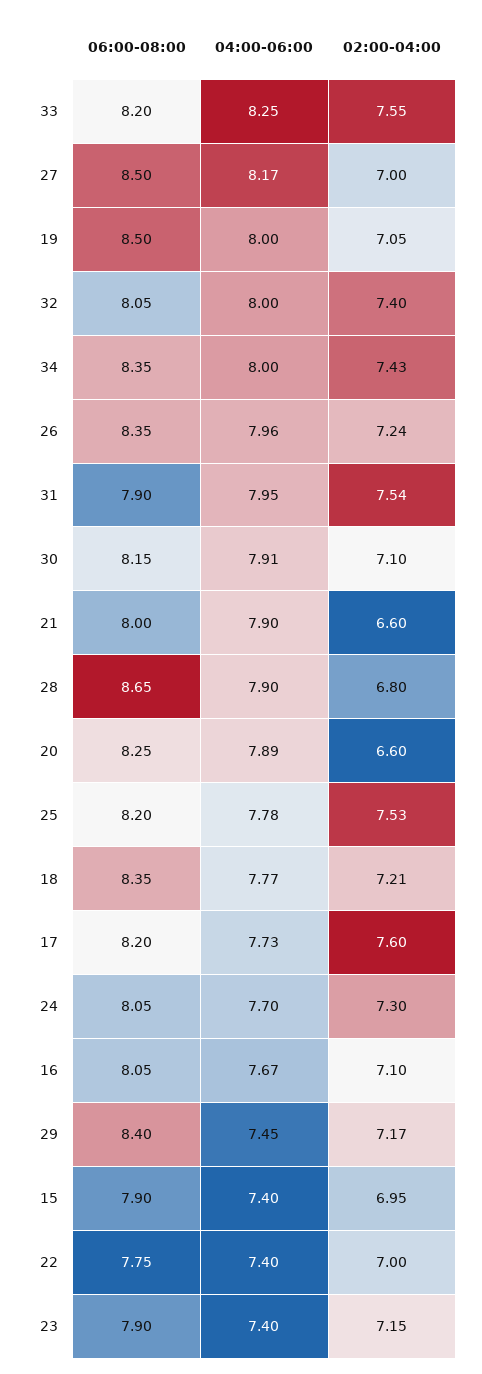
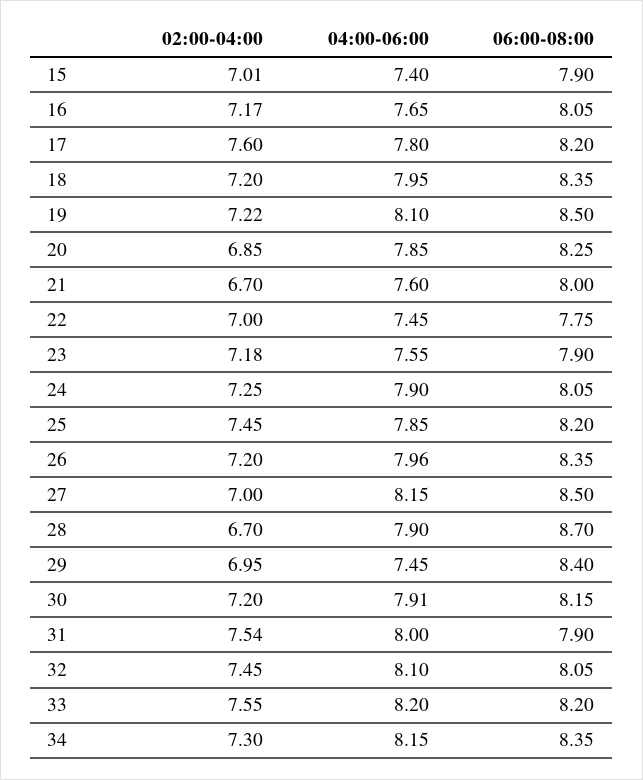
04:00-06:00, 33: 8.25 -> 8.2
04:00-06:00, 27: 8.17 -> 8.15
04:00-06:00, 19: 8 -> 8.1
02:00-04:00, 19: 7.05 -> 7.22
04:00-06:00, 32: 8 -> 8.1
02:00-04:00, 32: 7.4 -> 7.45
04:00-06:00, 34: 8 -> 8.15
02:00-04:00, 34: 7.43 -> 7.3
02:00-04:00, 26: 7.24 -> 7.2
04:00-06:00, 31: 7.95 -> 8
02:00-04:00, 30: 7.1 -> 7.2
04:00-06:00, 21: 7.9 -> 7.6
02:00-04:00, 21: 6.6 -> 6.7
06:00-08:00, 28: 8.65 -> 8.7
02:00-04:00, 28: 6.8 -> 6.7
04:00-06:00, 20: 7.89 -> 7.85
02:00-04:00, 20: 6.6 -> 6.85
04:00-06:00, 25: 7.78 -> 7.85
02:00-04:00, 25: 7.53 -> 7.45
04:00-06:00, 18: 7.77 -> 7.95
02:00-04:00, 18: 7.21 -> 7.2
04:00-06:00, 17: 7.73 -> 7.8
04:00-06:00, 24: 7.7 -> 7.9
02:00-04:00, 24: 7.3 -> 7.25
04:00-06:00, 16: 7.67 -> 7.65
02:00-04:00, 16: 7.1 -> 7.17
02:00-04:00, 29: 7.17 -> 6.95
02:00-04:00, 15: 6.95 -> 7.01
04:00-06:00, 22: 7.4 -> 7.45
04:00-06:00, 23: 7.4 -> 7.55
02:00-04:00, 23: 7.15 -> 7.18

